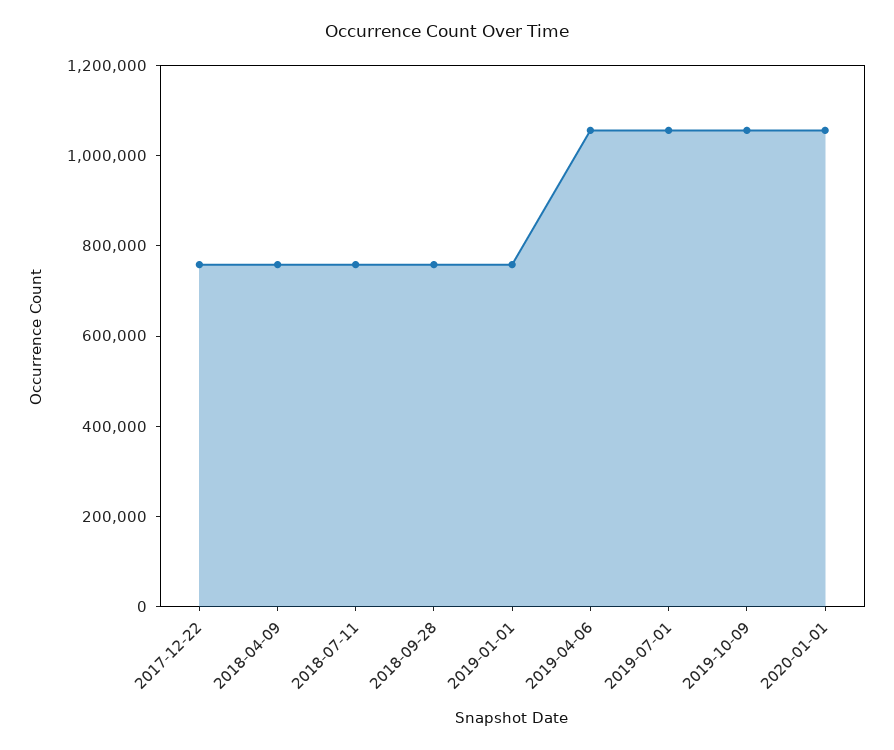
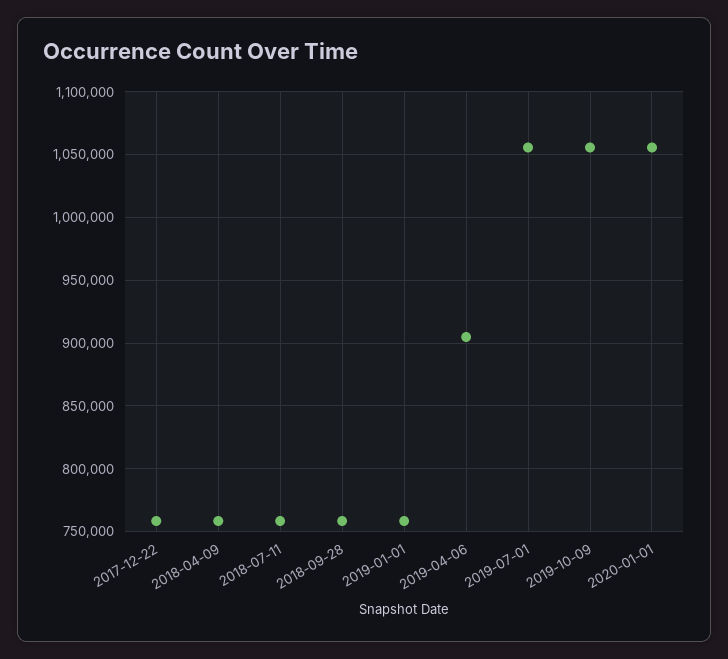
2019-04-06: 1050000 -> 905000

